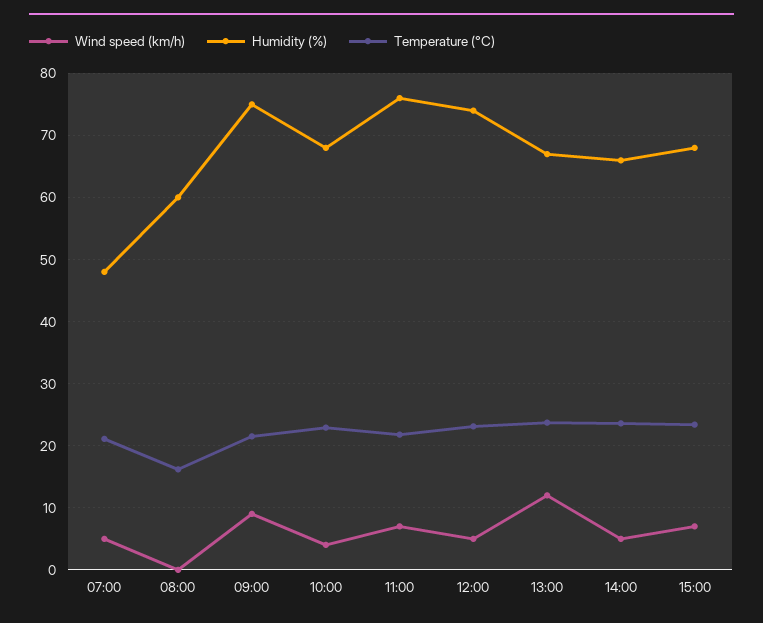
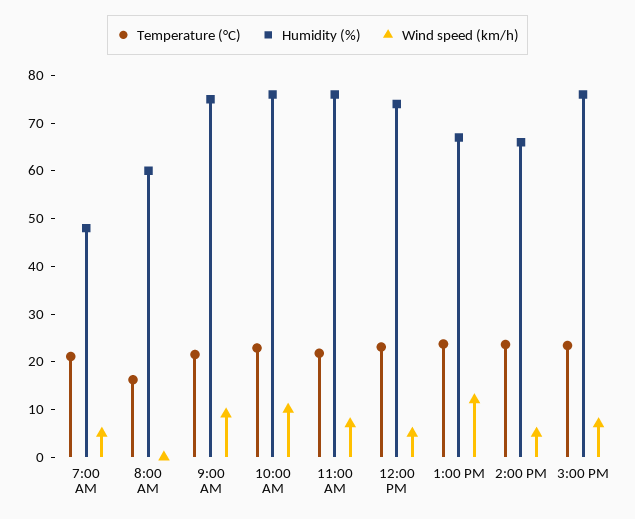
Wind speed (km/h), 10:00: 4 -> 10
Humidity (%), 10:00: 68 -> 76
Humidity (%), 15:00: 68 -> 76

